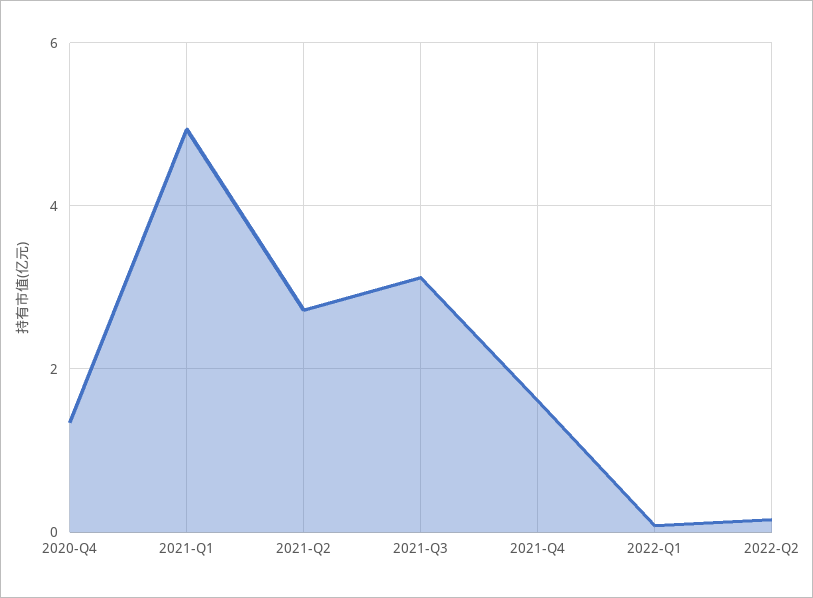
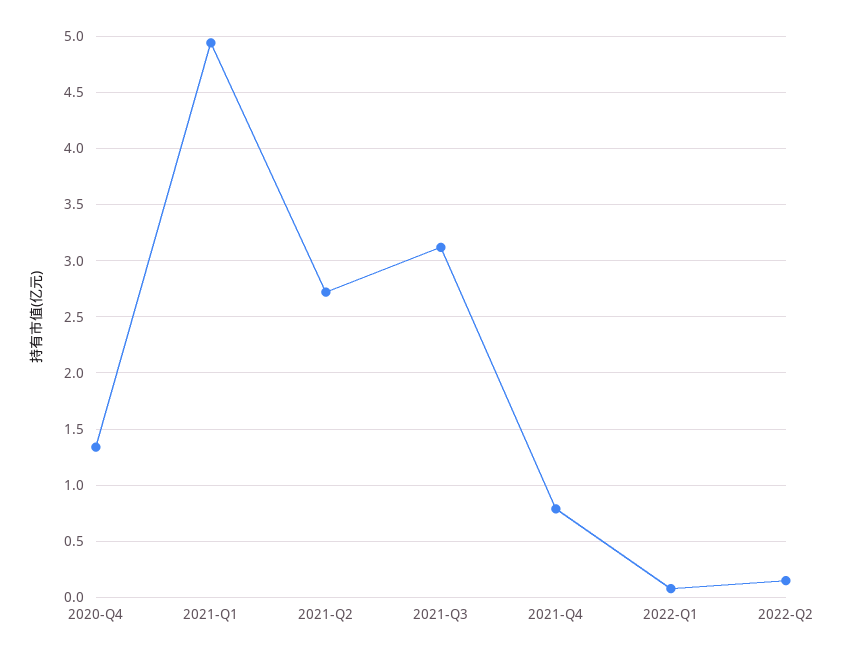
2021-Q4: 1.6 -> 0.8

